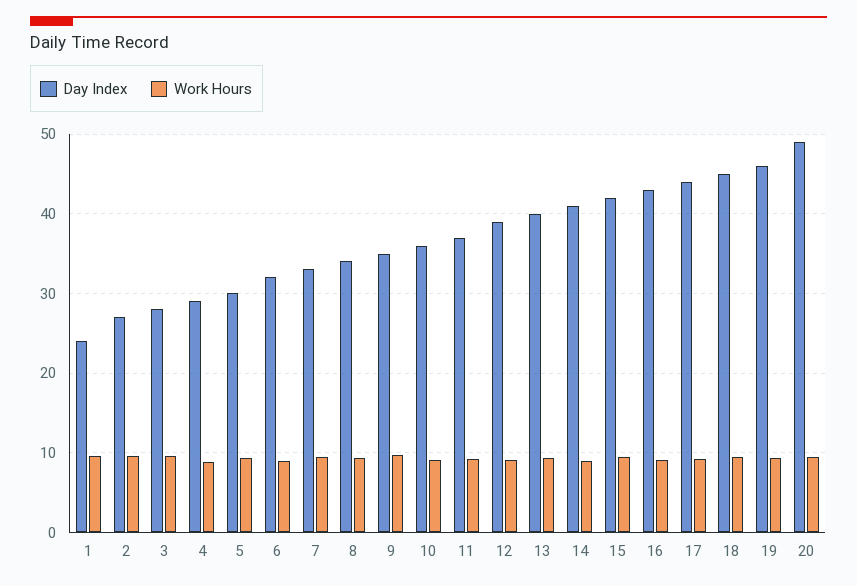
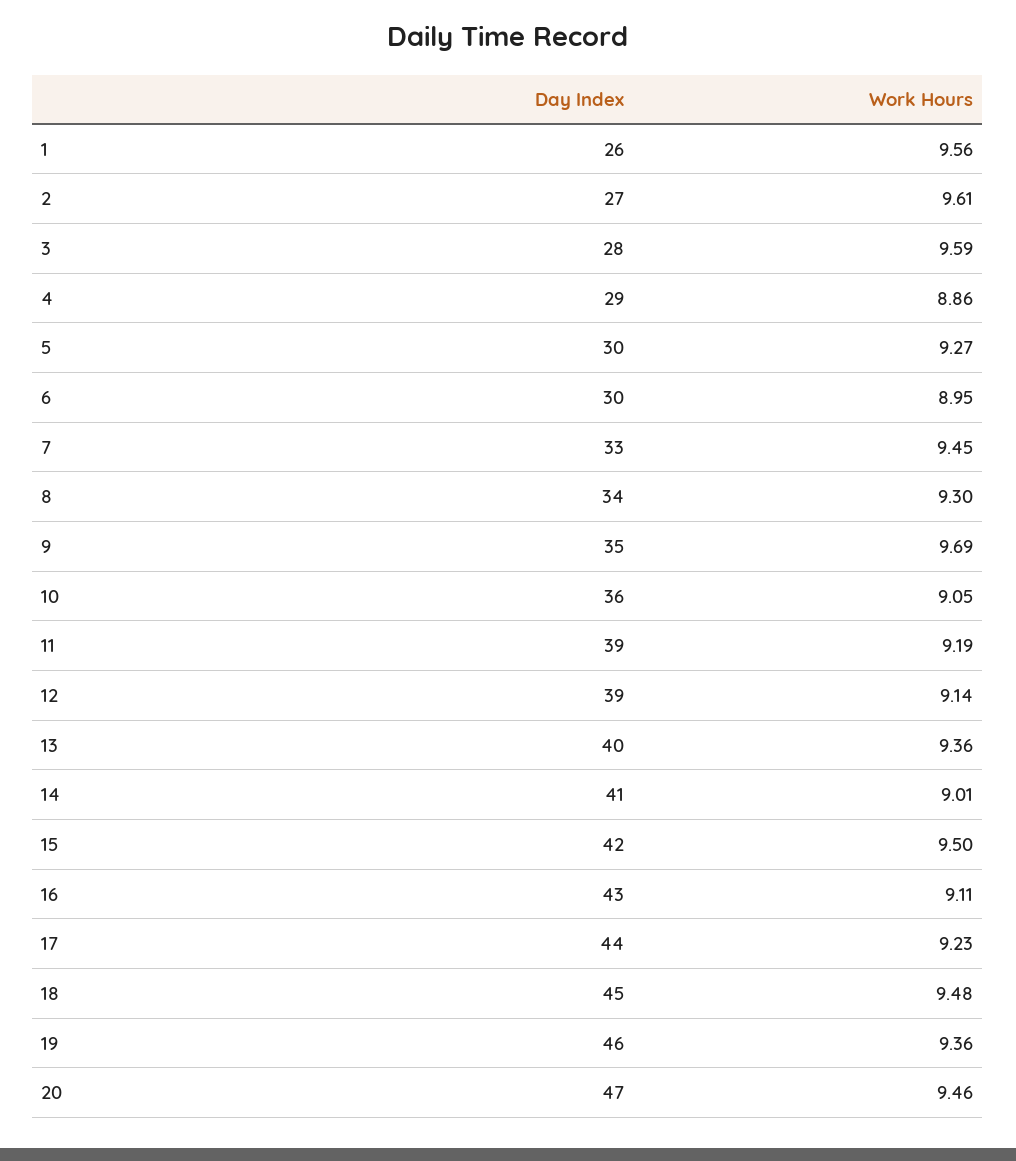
Day Index, 1: 24 -> 26
Day Index, 6: 32 -> 30
Day Index, 11: 37 -> 39
Day Index, 20: 49 -> 47

